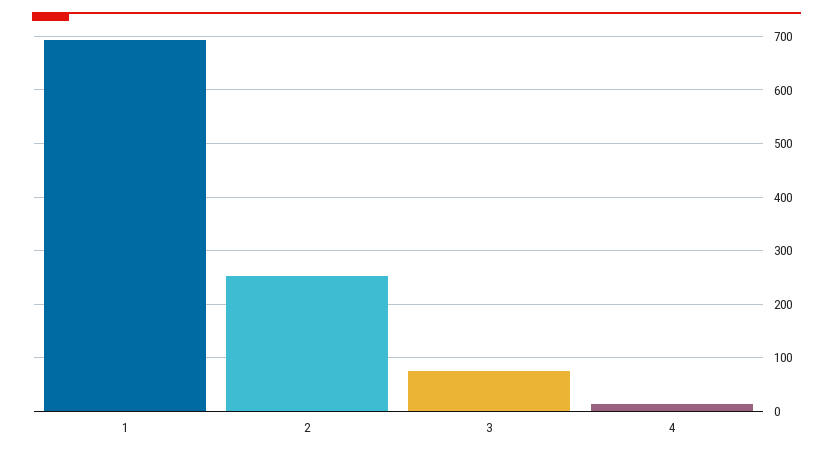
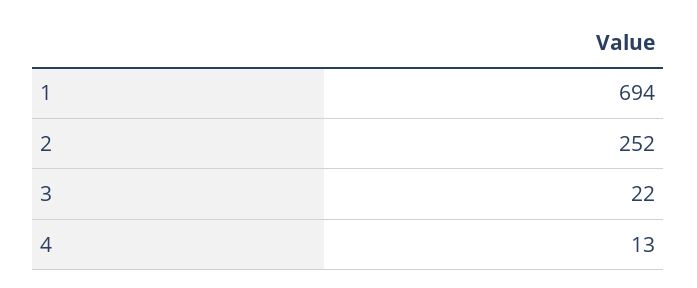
3: 80 -> 22

